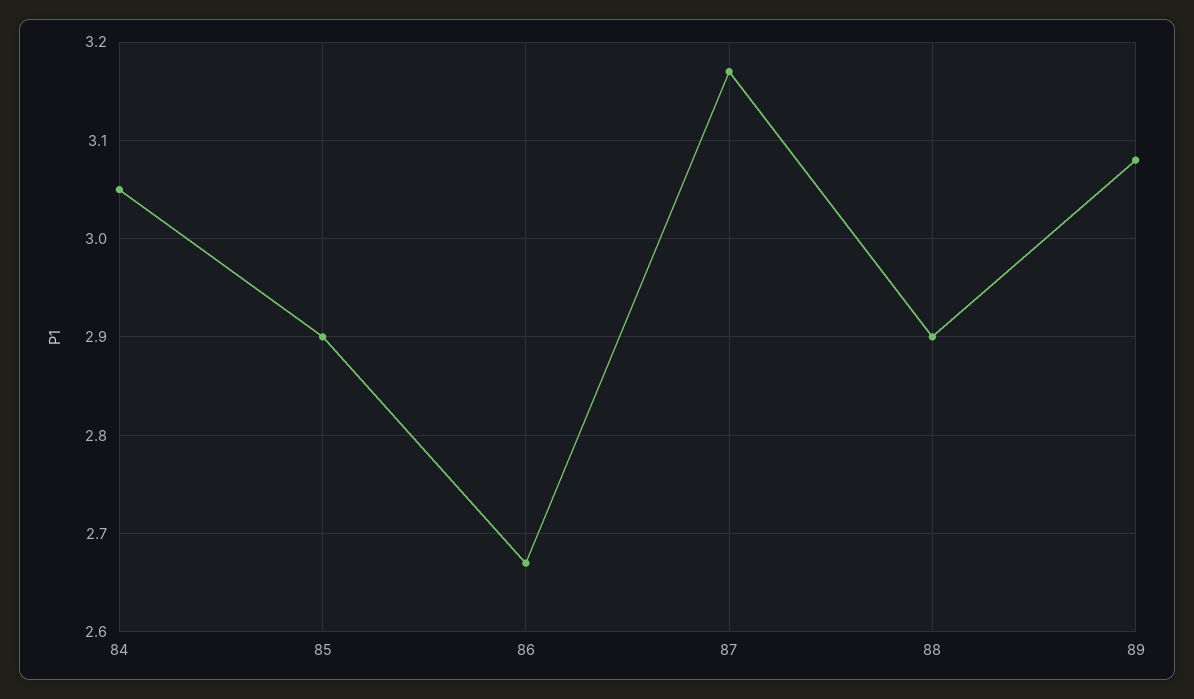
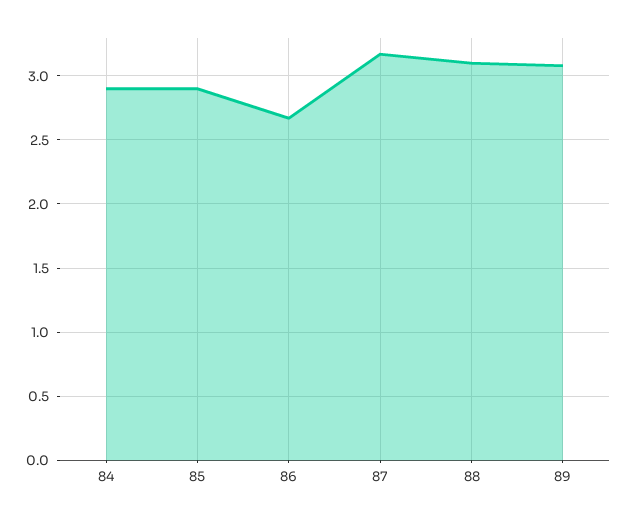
84: 3.05 -> 2.9
88: 2.9 -> 3.1

